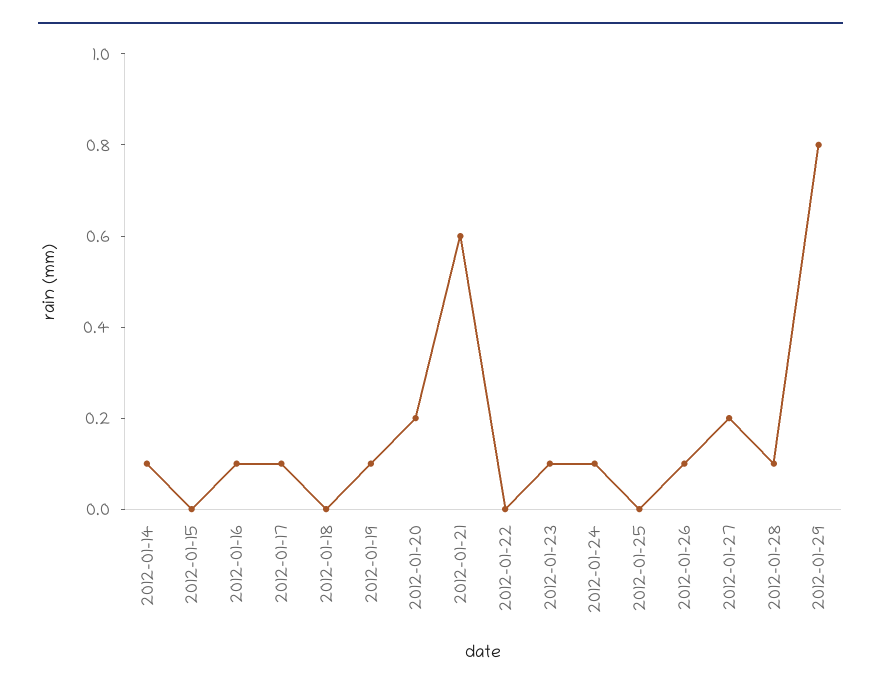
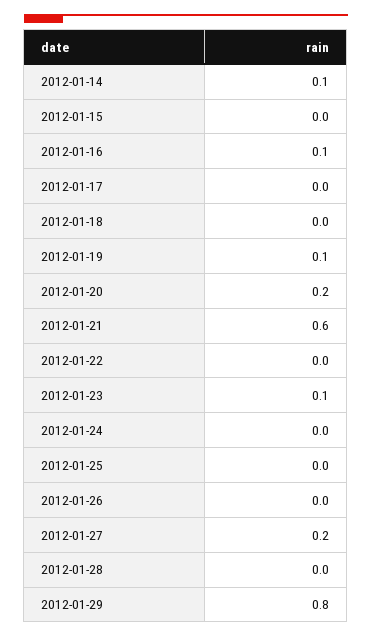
2012-01-17: 0.1 -> 0
2012-01-24: 0.1 -> 0
2012-01-26: 0.1 -> 0
2012-01-28: 0.1 -> 0

